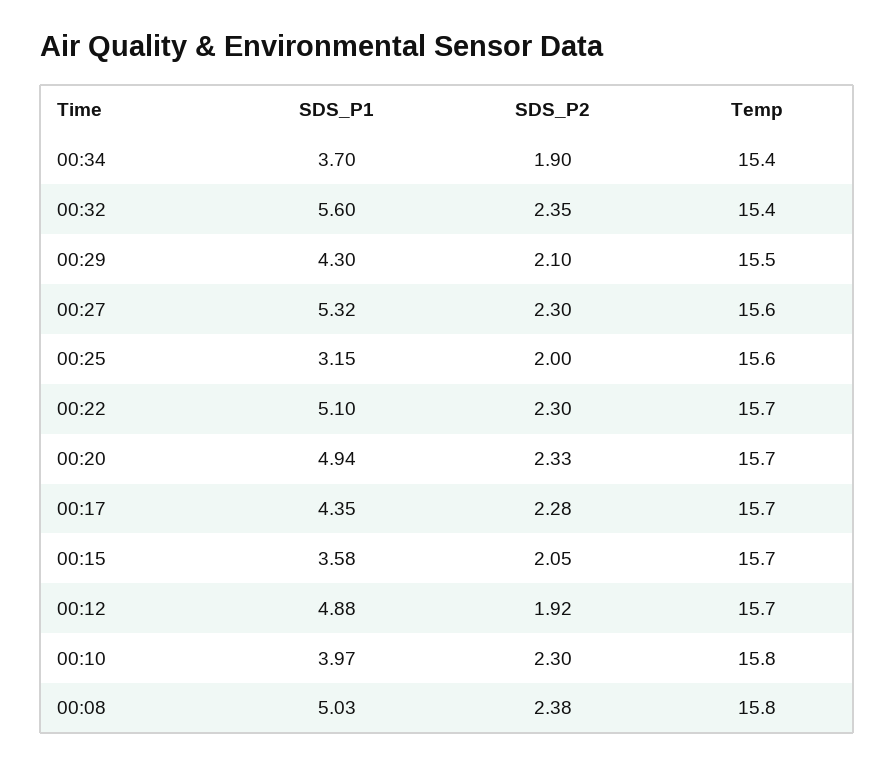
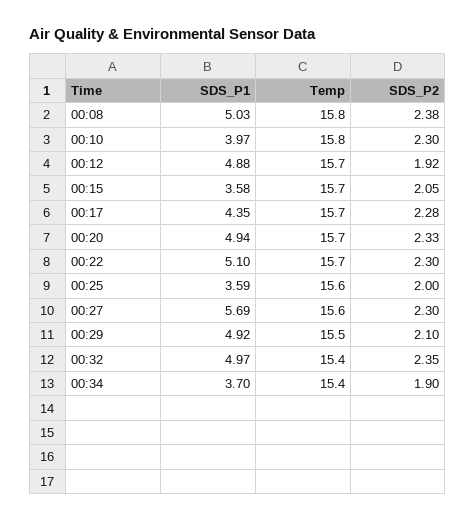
SDS_P1, 00:32: 5.6 -> 4.97
SDS_P1, 00:29: 4.3 -> 4.92
SDS_P1, 00:27: 5.32 -> 5.69
SDS_P1, 00:25: 3.15 -> 3.59

